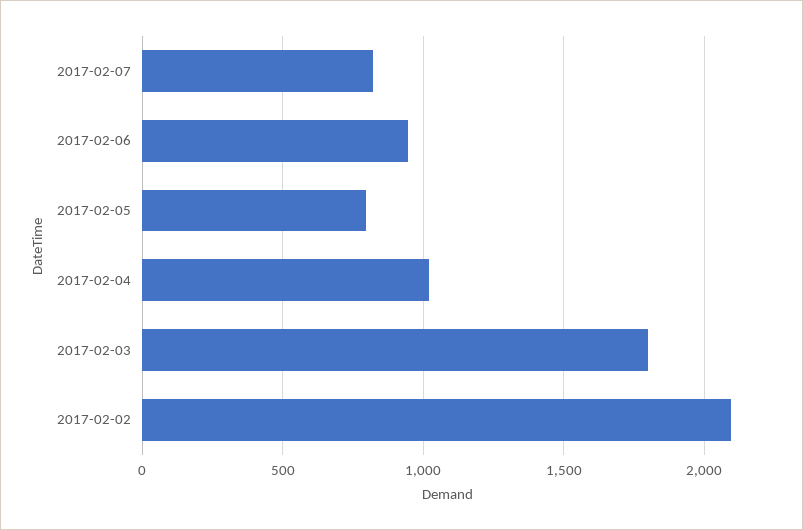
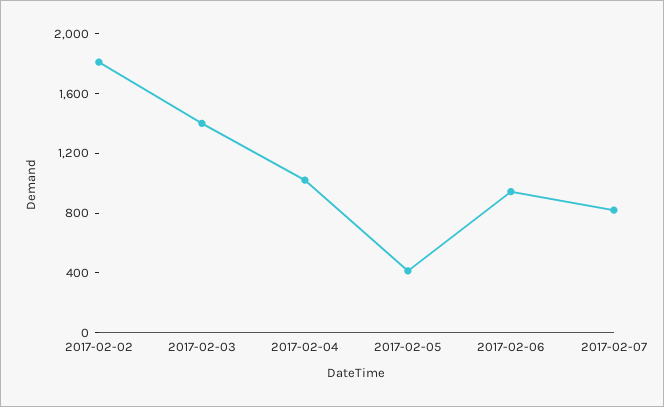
2017-02-05: 800 -> 400
2017-02-03: 1800 -> 1400
2017-02-02: 2100 -> 1800

